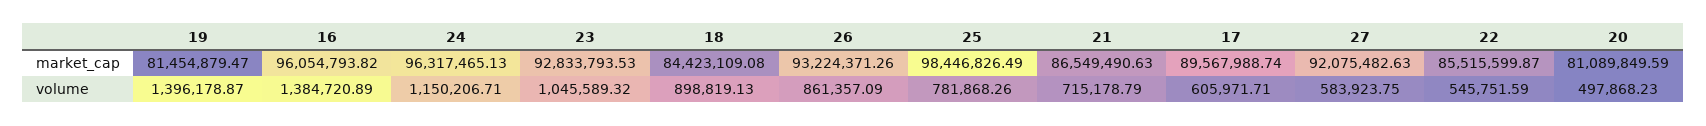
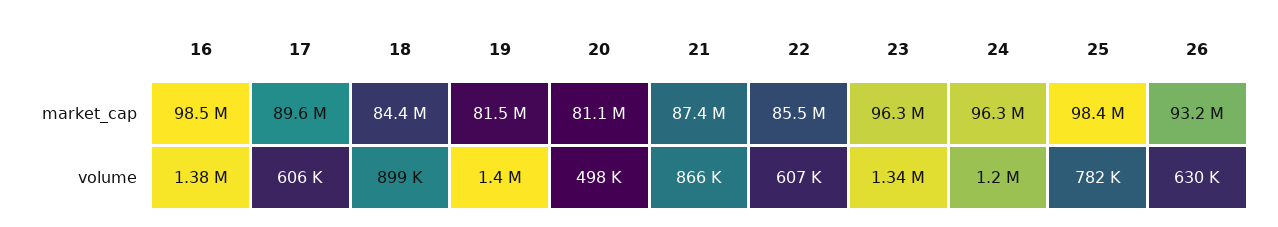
16, market_cap: 96054793.82 -> 98500000
23, market_cap: 92833793.53 -> 96300000
21, market_cap: 86549490.63 -> 87400000
27, market_cap: 92075482.63 -> none
24, volume: 1150206.71 -> 1200000
23, volume: 1045589.32 -> 1340000
26, volume: 861357.09 -> 630000
21, volume: 715178.79 -> 866000
27, volume: 583923.75 -> none
22, volume: 545751.59 -> 607000

